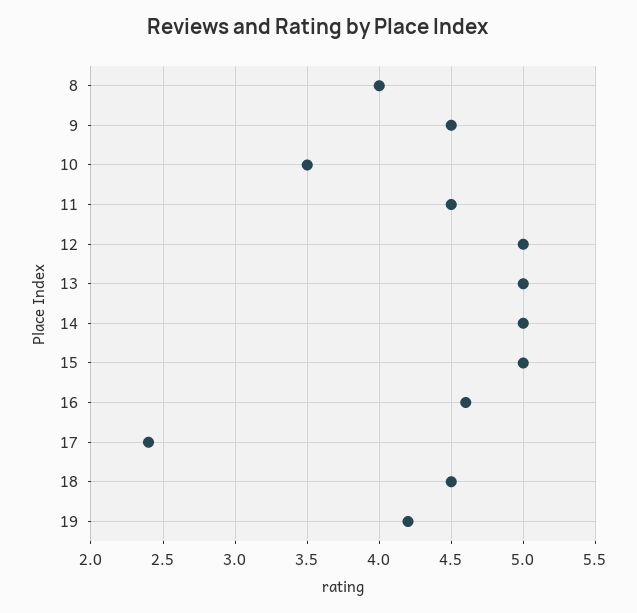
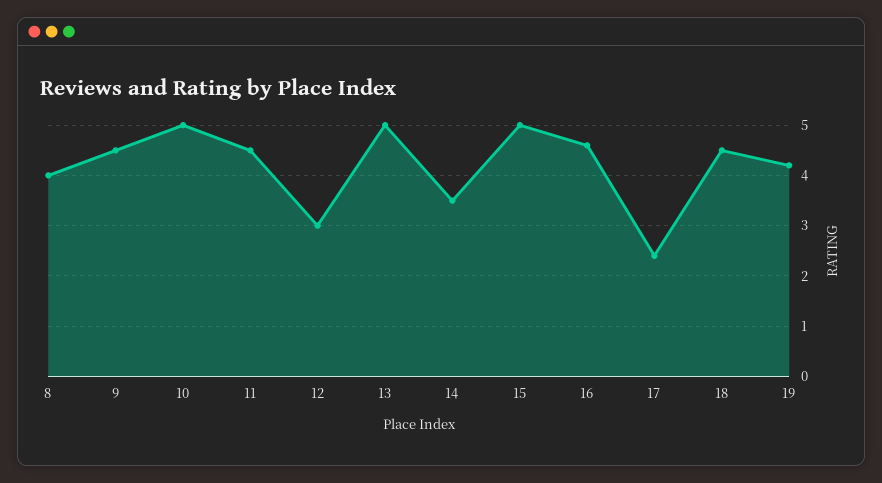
10: 3.5 -> 5
12: 5 -> 3
14: 5 -> 3.5

